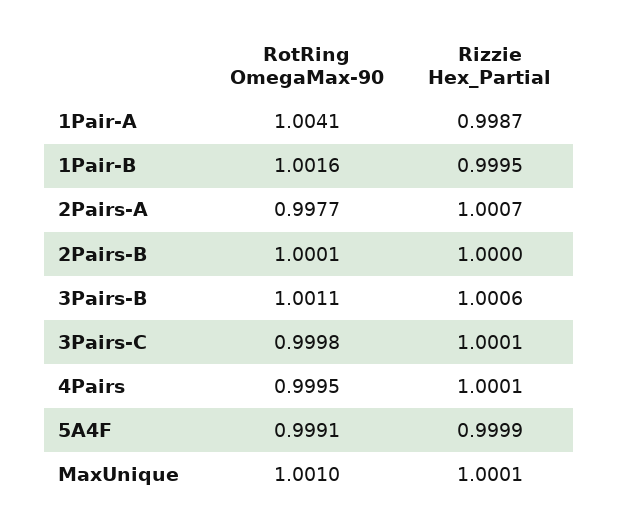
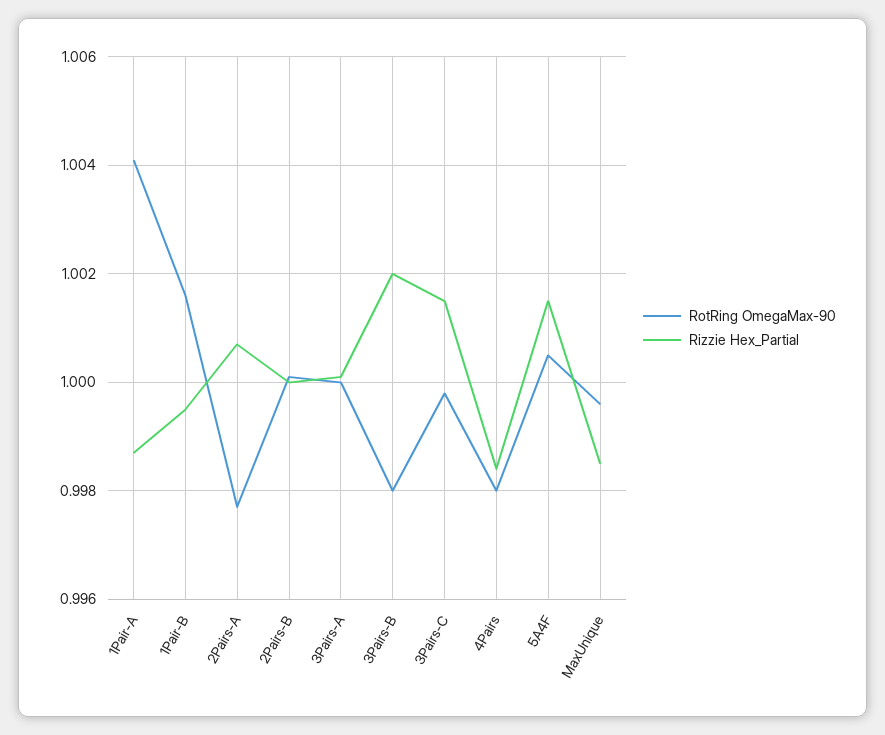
RotRing OmegaMax-90, 3Pairs-B: 1.0011 -> 0.998
Rizzie Hex_Partial, 3Pairs-B: 1.0006 -> 1.002
Rizzie Hex_Partial, 3Pairs-C: 1.0001 -> 1.0015
RotRing OmegaMax-90, 4Pairs: 0.9995 -> 0.998
Rizzie Hex_Partial, 4Pairs: 1.0001 -> 0.9985
RotRing OmegaMax-90, 5A4F: 0.9991 -> 1.0005
Rizzie Hex_Partial, 5A4F: 0.9999 -> 1.0015
RotRing OmegaMax-90, MaxUnique: 1.001 -> 0.9995
Rizzie Hex_Partial, MaxUnique: 1.0001 -> 0.9985
RotRing OmegaMax-90, 3Pairs-A: none -> 1
Rizzie Hex_Partial, 3Pairs-A: none -> 1

